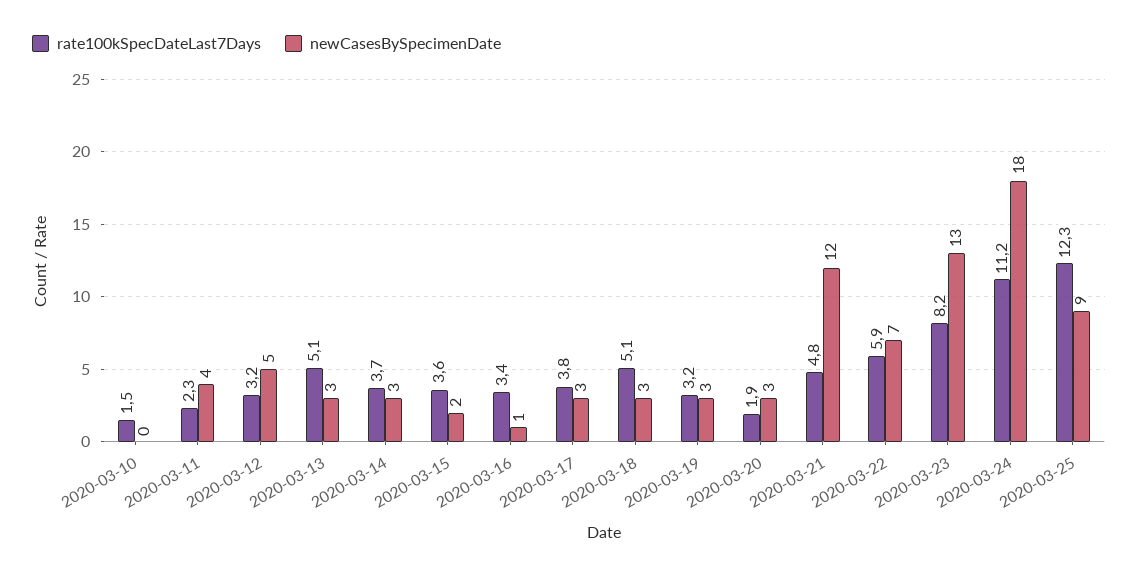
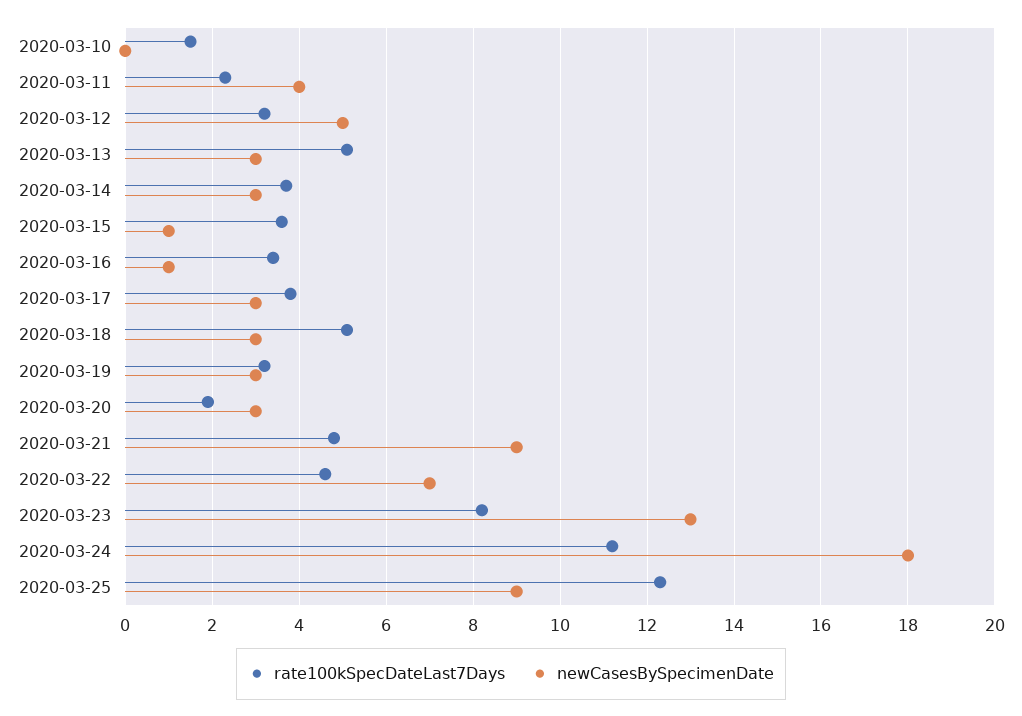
newCasesBySpecimenDate, 2020-03-15: 2 -> 1
newCasesBySpecimenDate, 2020-03-21: 12 -> 9
rate100kSpecDateLast7Days, 2020-03-22: 5.9 -> 4.5

